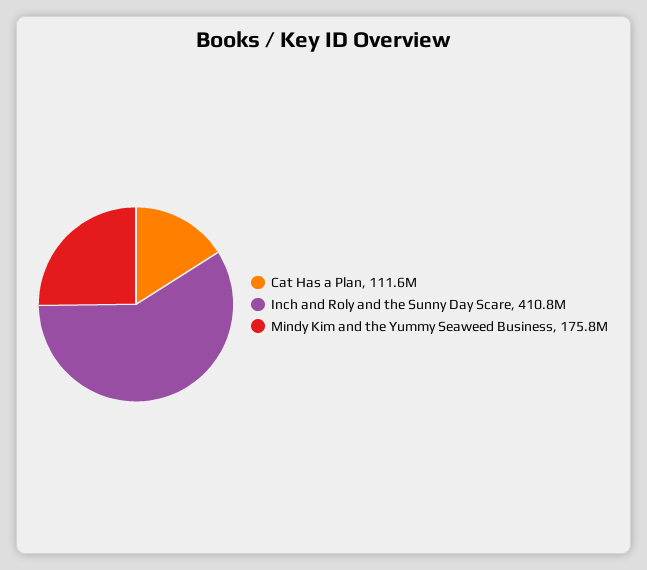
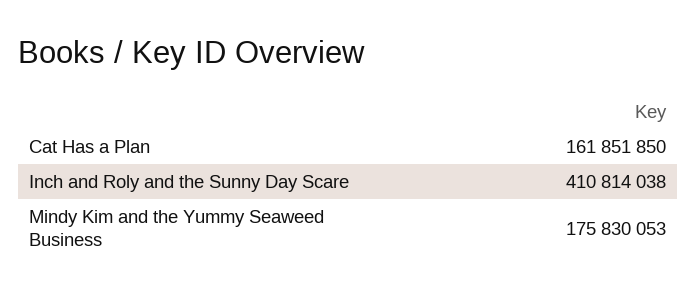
Cat Has a Plan: 111600000 -> 161851850

